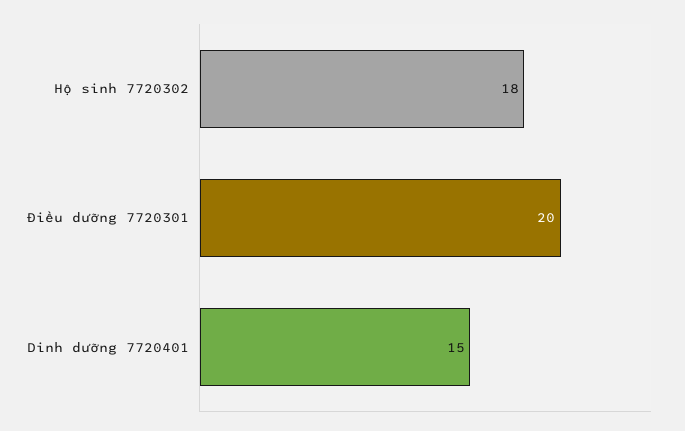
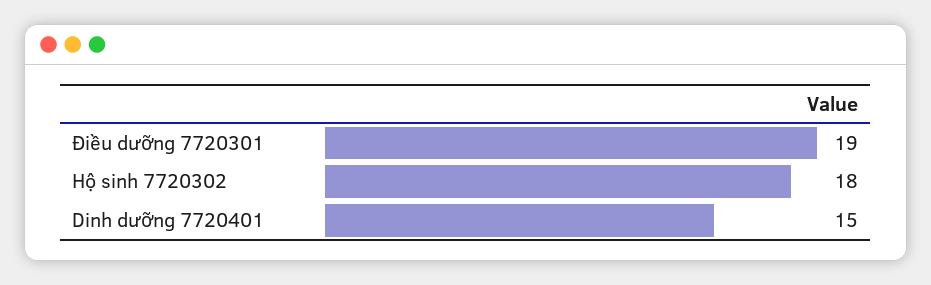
Điều dưỡng 7720301: 20 -> 19

